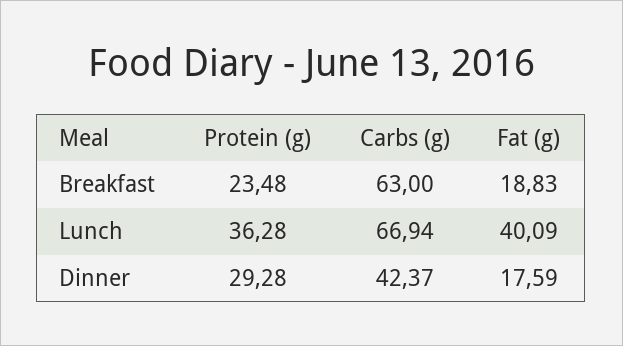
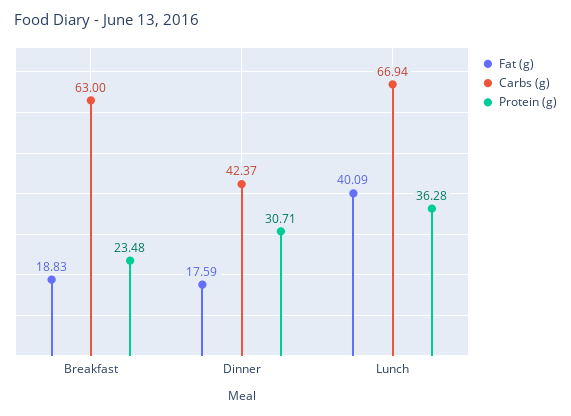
Protein (g), Dinner: 29.28 -> 30.71

